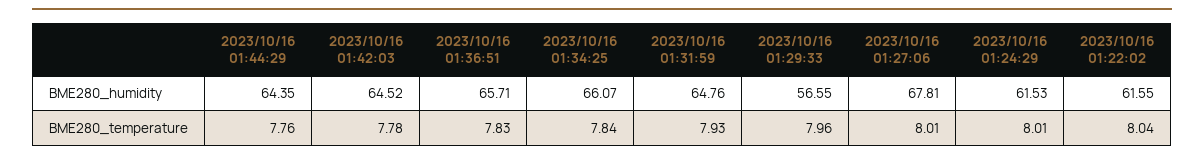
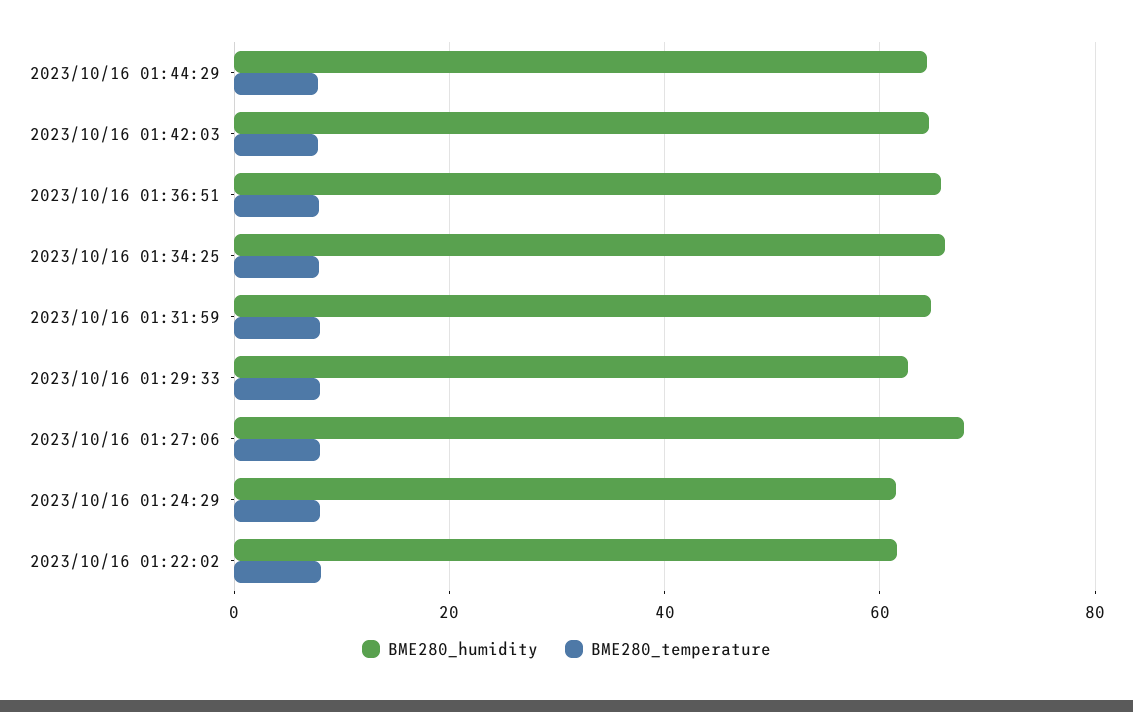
BME280_humidity, 2023/10/16 01:29:33: 56.55 -> 62

